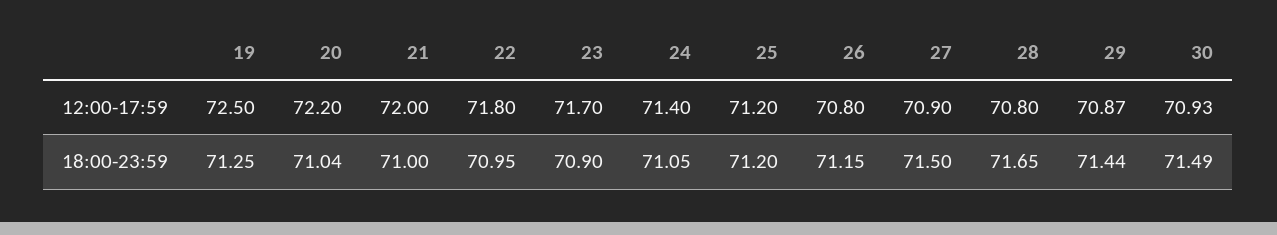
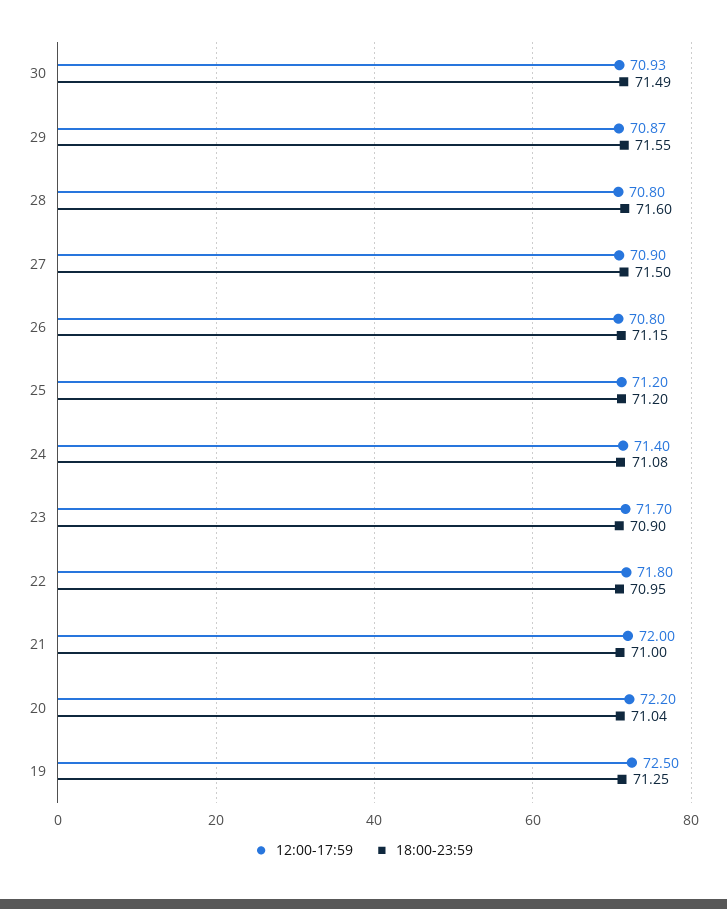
18:00-23:59, 24: 71.05 -> 71.08
18:00-23:59, 28: 71.65 -> 71.6
18:00-23:59, 29: 71.44 -> 71.55

